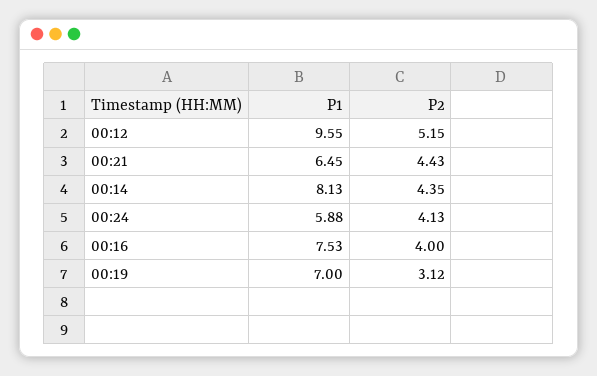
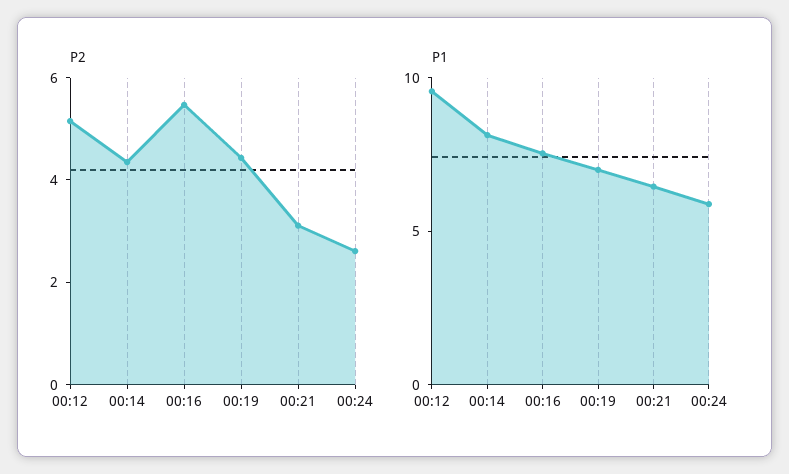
P2, 00:21: 4.43 -> 3
P2, 00:24: 4.13 -> 2.5
P2, 00:16: 4 -> 5.5
P2, 00:19: 3.12 -> 4.5

